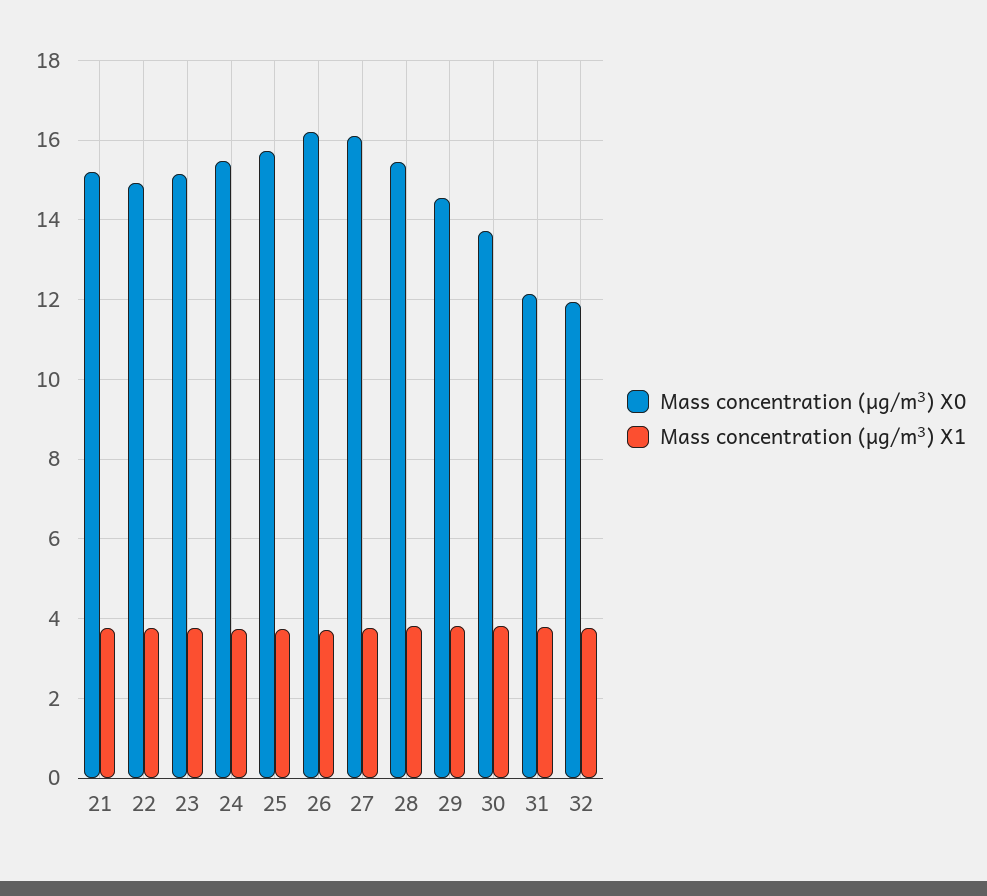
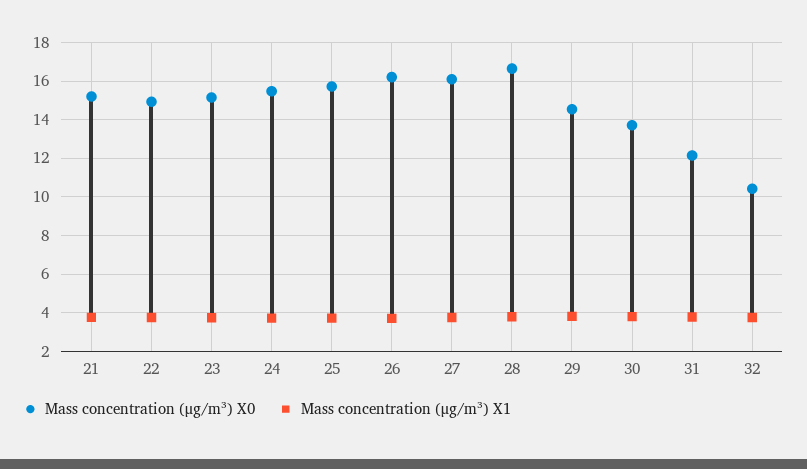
Mass concentration (μg/m³) X0, 28: 15.4 -> 16.5
Mass concentration (μg/m³) X0, 32: 12 -> 10.5

